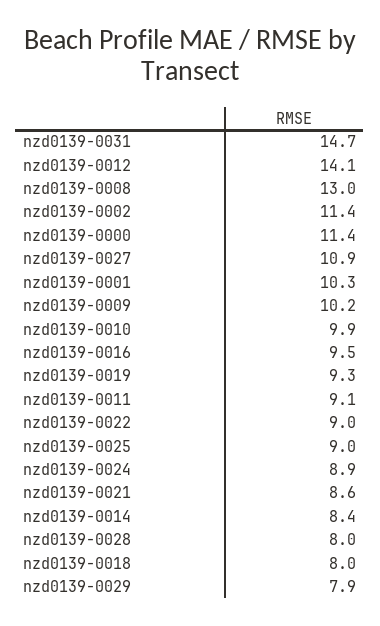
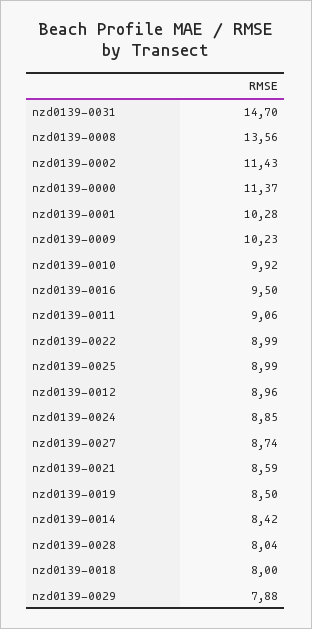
nzd0139-0012: 14.1 -> 8.96
nzd0139-0008: 13 -> 13.56
nzd0139-0027: 10.9 -> 8.74
nzd0139-0019: 9.3 -> 8.5

